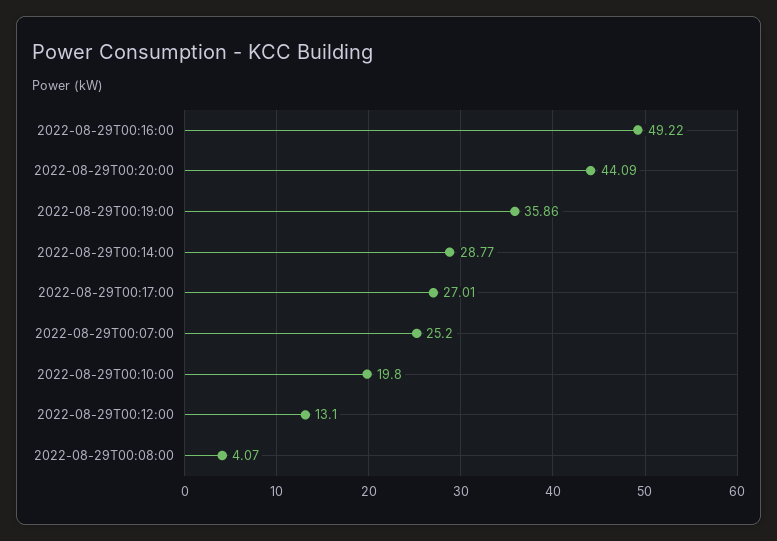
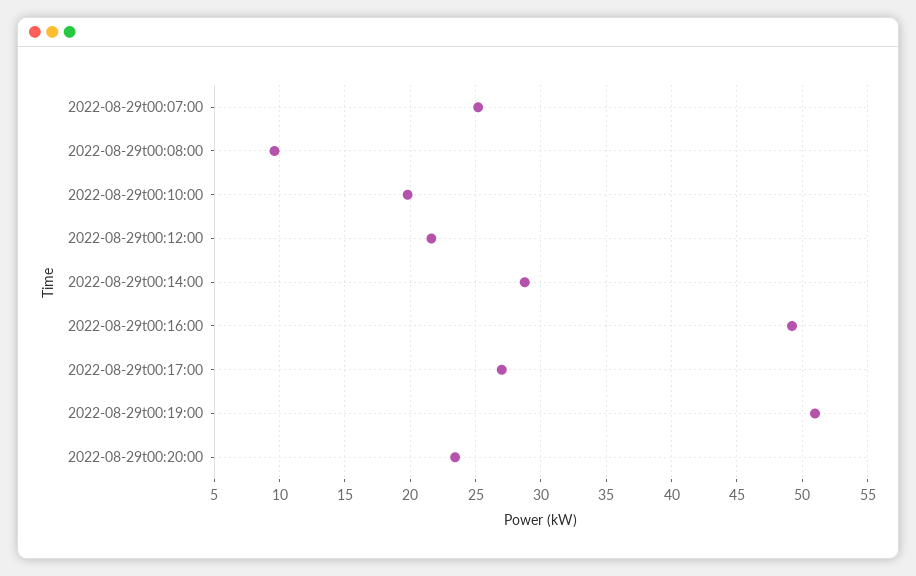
2022-08-29T00:20:00: 44.09 -> 23.5
2022-08-29T00:19:00: 35.86 -> 51
2022-08-29T00:12:00: 13.1 -> 21.5
2022-08-29T00:08:00: 4.07 -> 9.5

